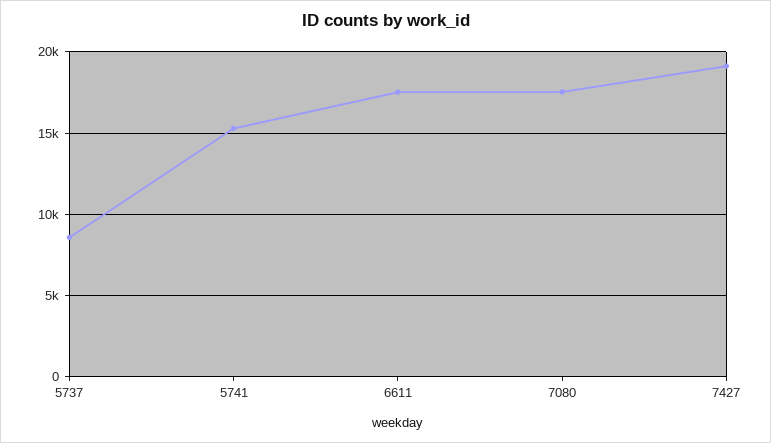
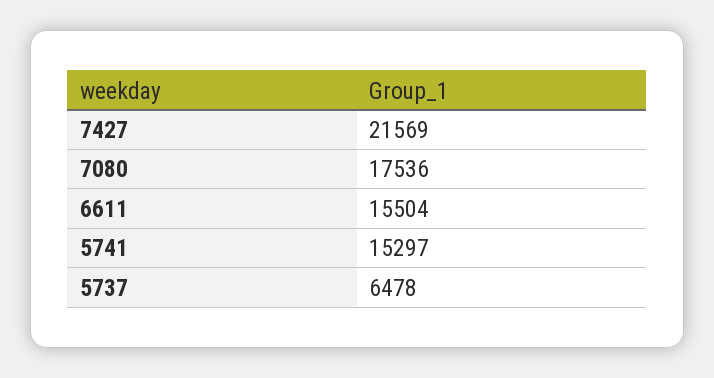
5737: 8500 -> 6478
6611: 17500 -> 15504
7427: 19000 -> 21569

